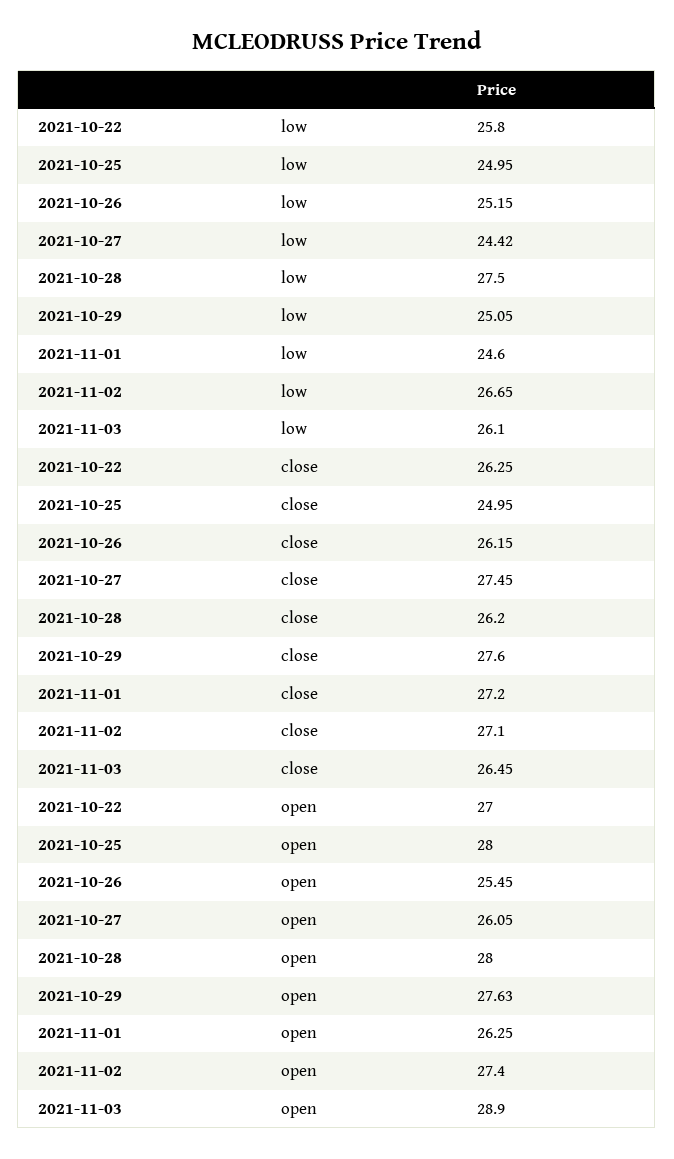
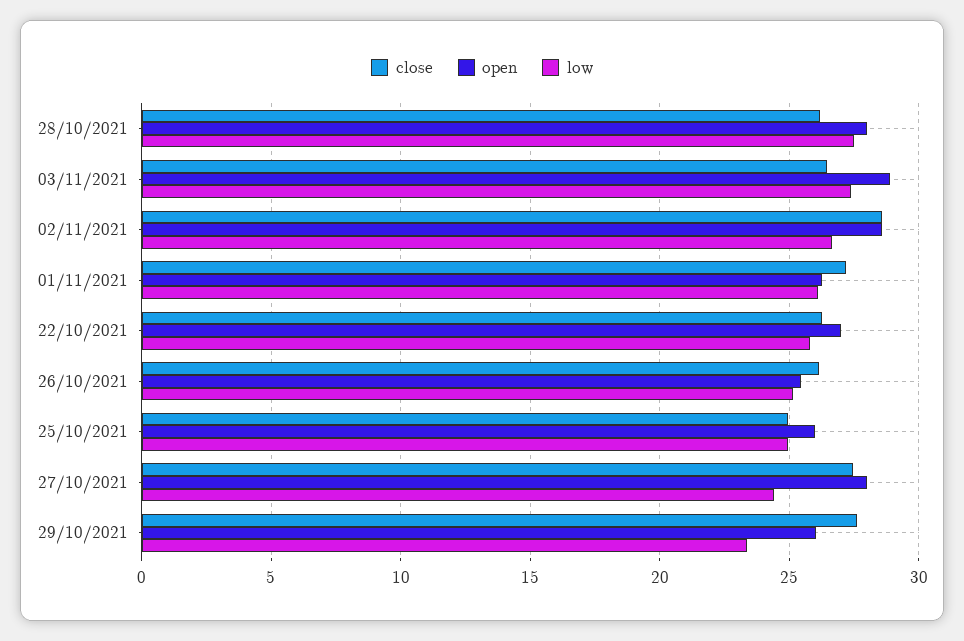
low, 2021-10-29: 25.05 -> 23.5
low, 2021-11-01: 24.6 -> 26
low, 2021-11-03: 26.1 -> 27.5
close, 2021-11-02: 27.1 -> 28.5
open, 2021-10-25: 28 -> 26
open, 2021-10-27: 26.05 -> 28
open, 2021-10-29: 27.63 -> 26
open, 2021-11-02: 27.4 -> 28.5

